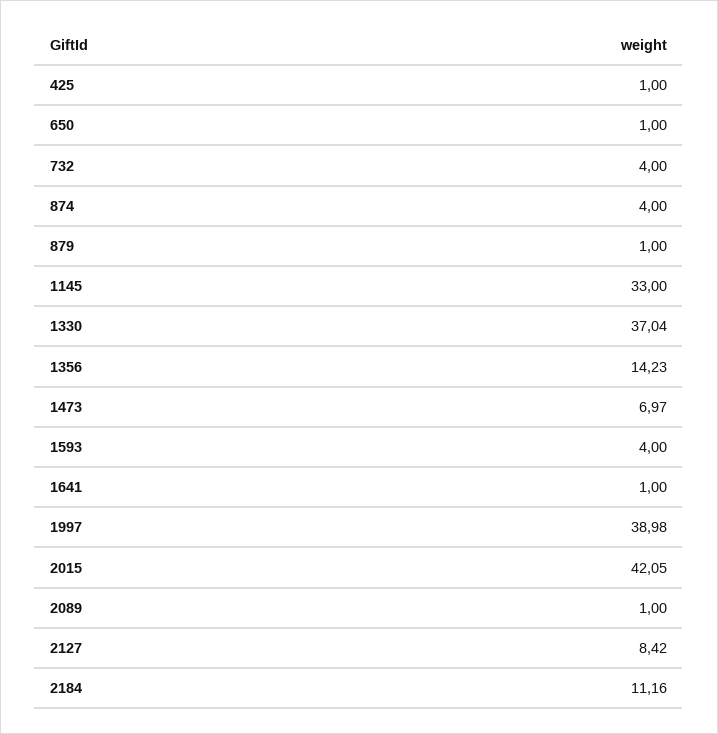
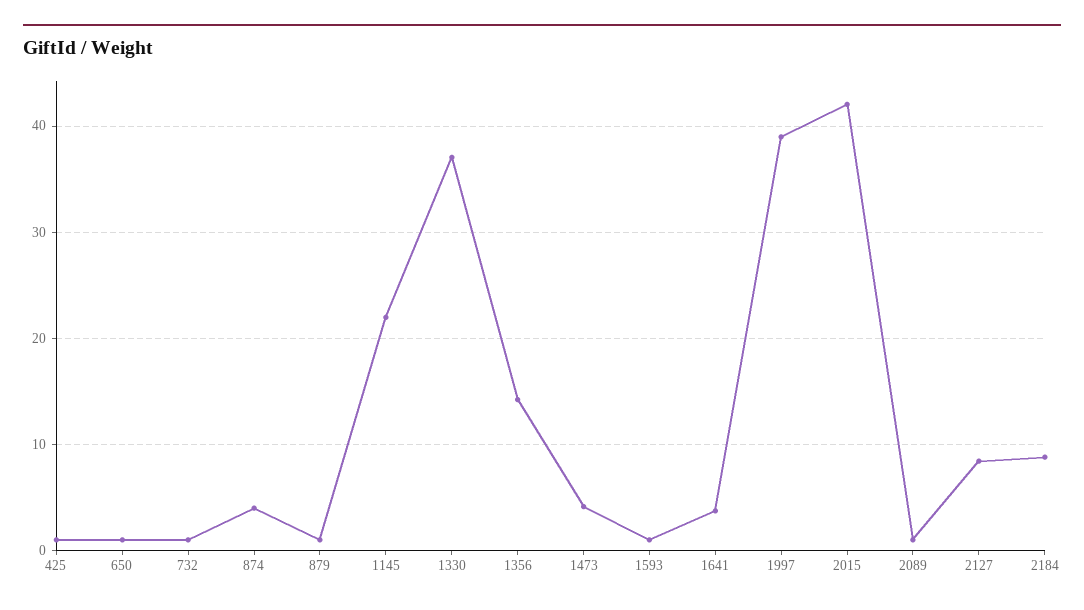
732: 4 -> 1
1145: 33 -> 22
1473: 6.97 -> 4
1593: 4 -> 1
1641: 1 -> 4
2184: 11.16 -> 9

